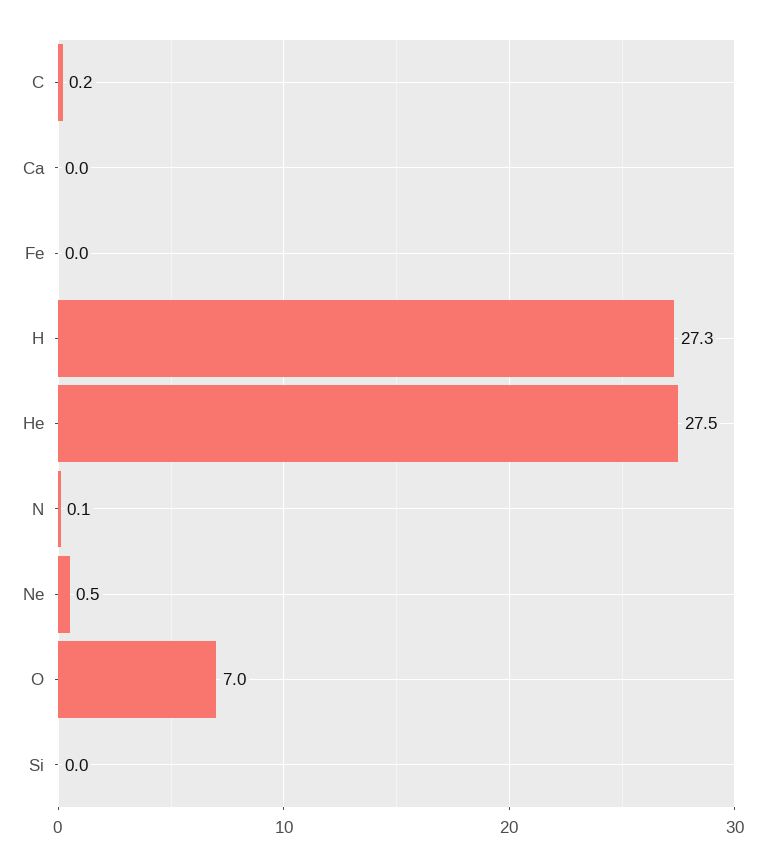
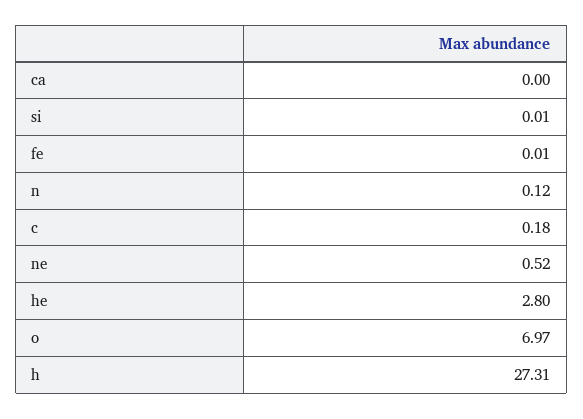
He: 27.5 -> 2.8

